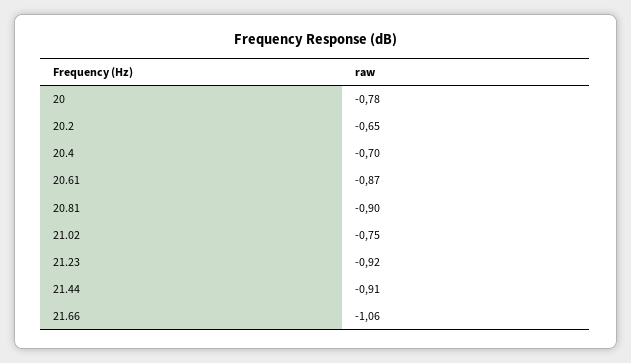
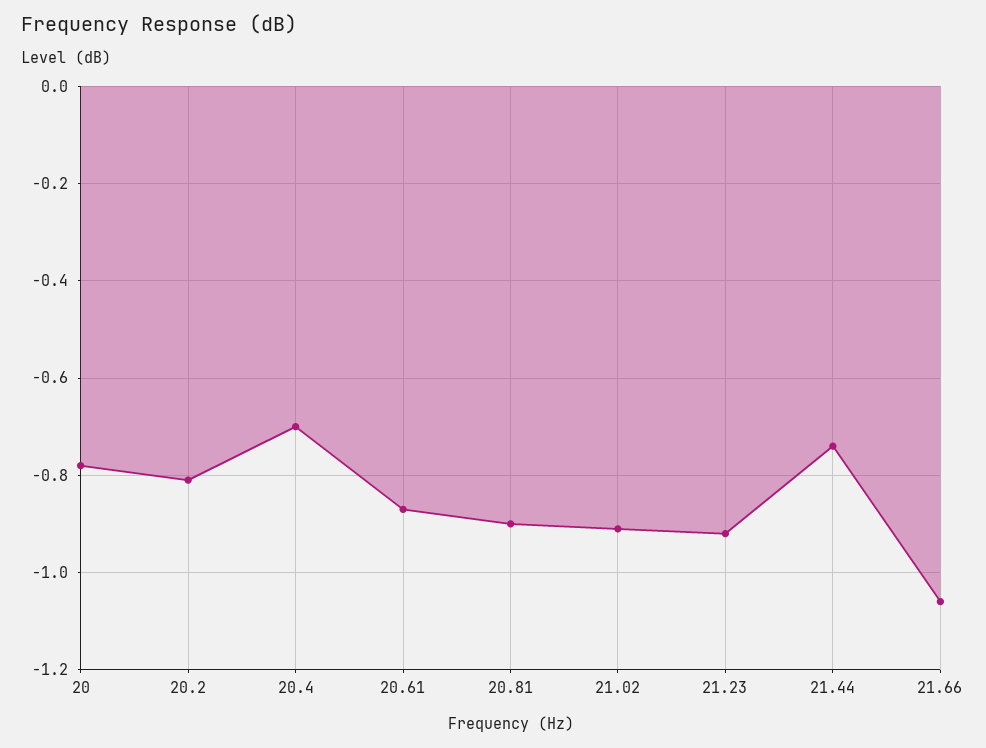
20.2: -0.65 -> -0.8
21.02: -0.75 -> -0.9
21.44: -0.91 -> -0.75

